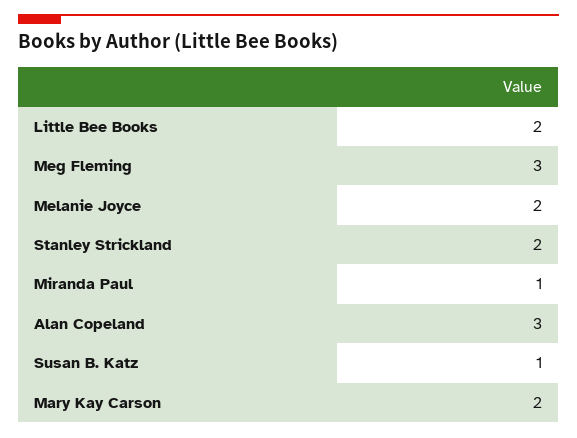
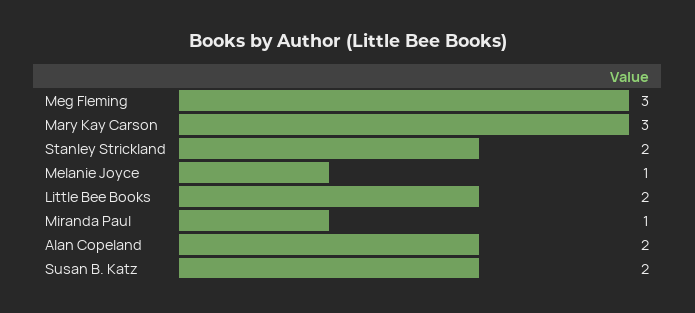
Melanie Joyce: 2 -> 1
Alan Copeland: 3 -> 2
Susan B. Katz: 1 -> 2
Mary Kay Carson: 2 -> 3

